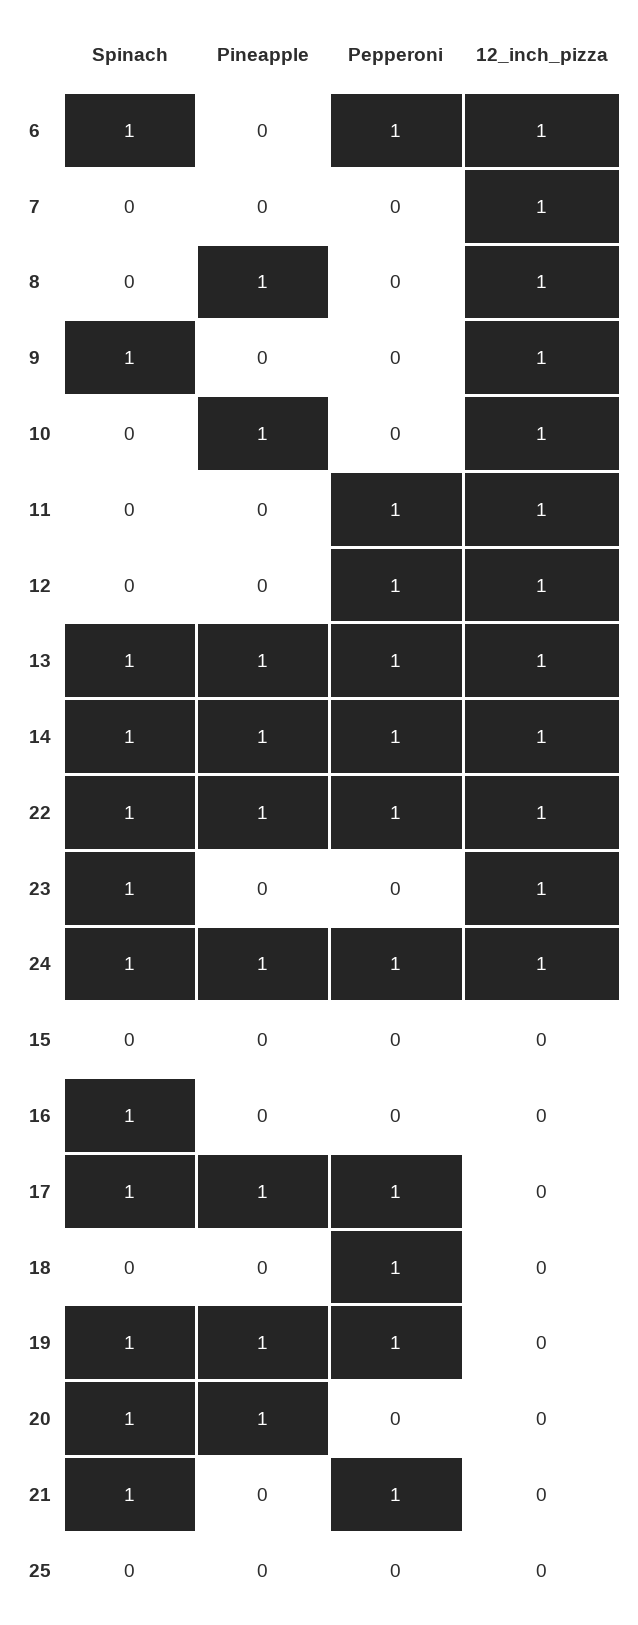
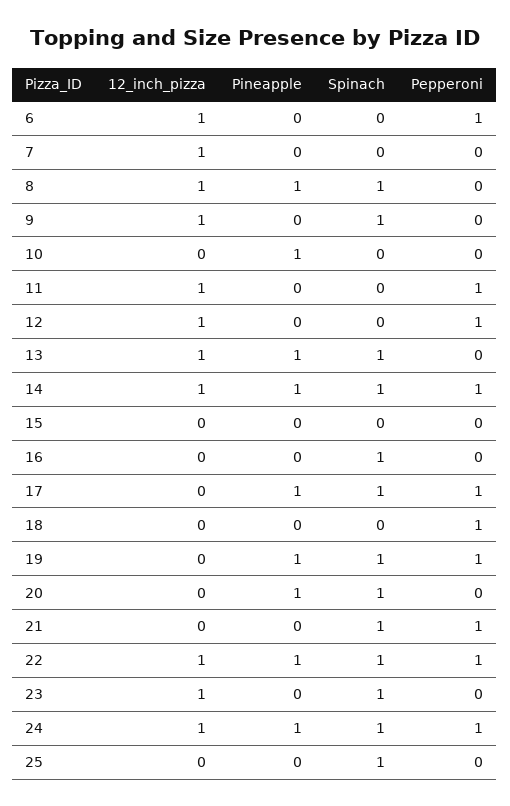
Spinach, 6: 1 -> 0
Spinach, 8: 0 -> 1
12_inch_pizza, 10: 1 -> 0
Pepperoni, 13: 1 -> 0
Spinach, 25: 0 -> 1

